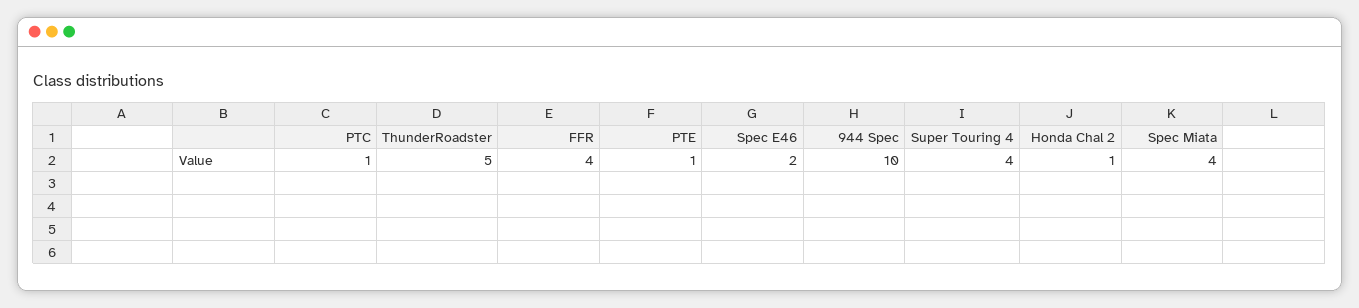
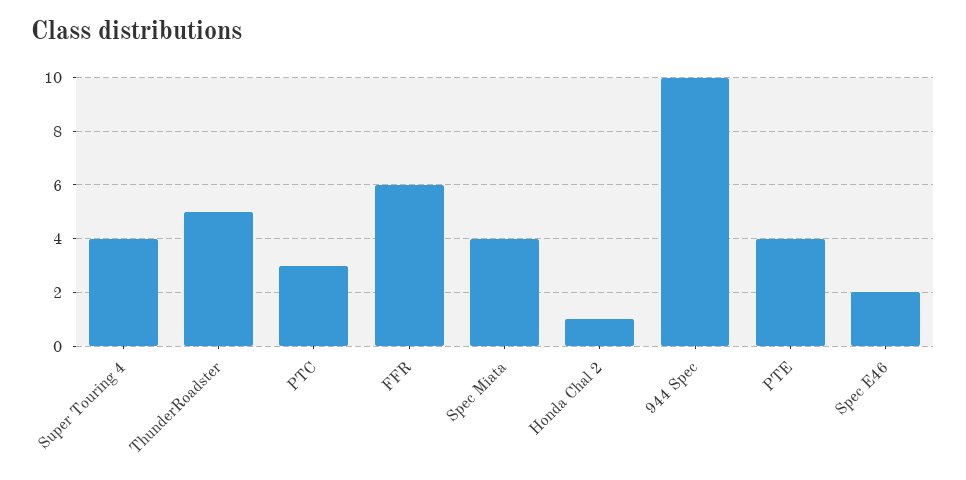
PTC: 1 -> 3
FFR: 4 -> 6
PTE: 1 -> 4

